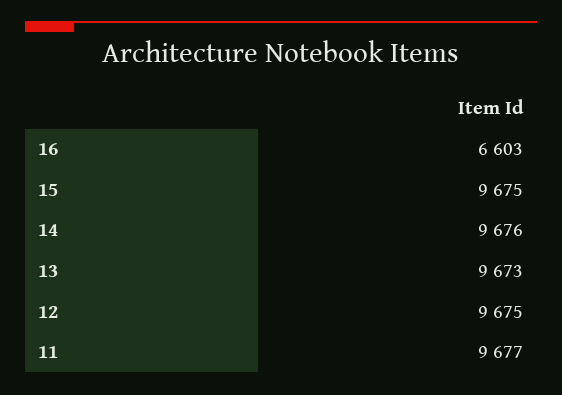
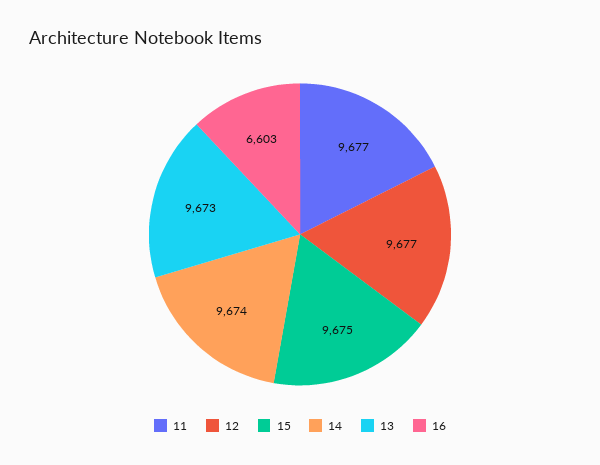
14: 9676 -> 9674
12: 9675 -> 9677

